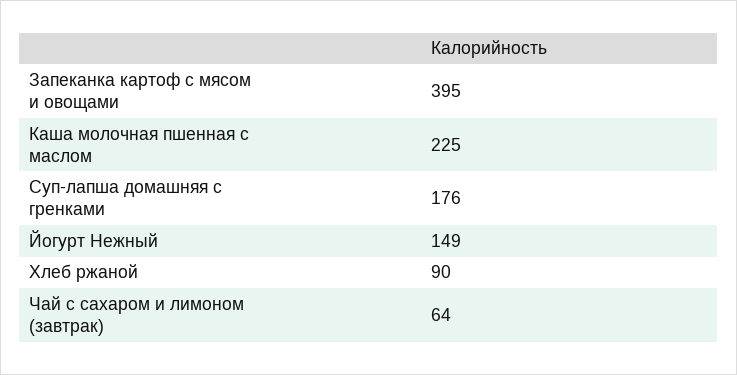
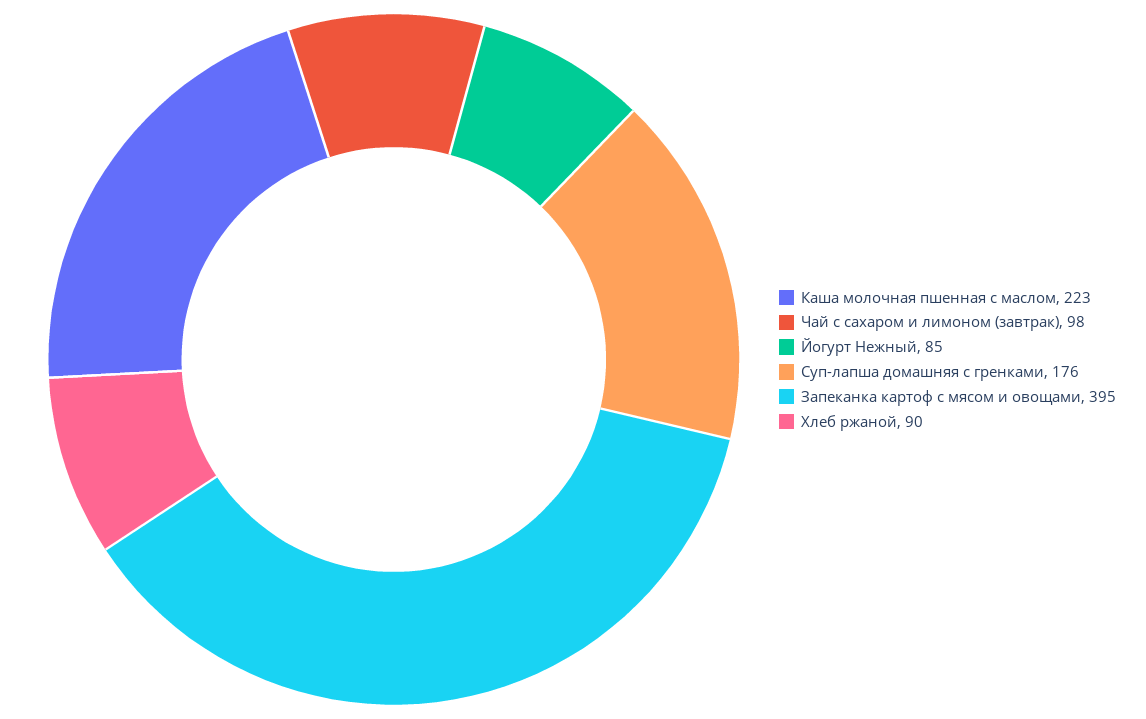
Каша молочная пшенная с маслом: 225 -> 223
Йогурт Нежный: 149 -> 85
Чай с сахаром и лимоном (завтрак): 64 -> 98

